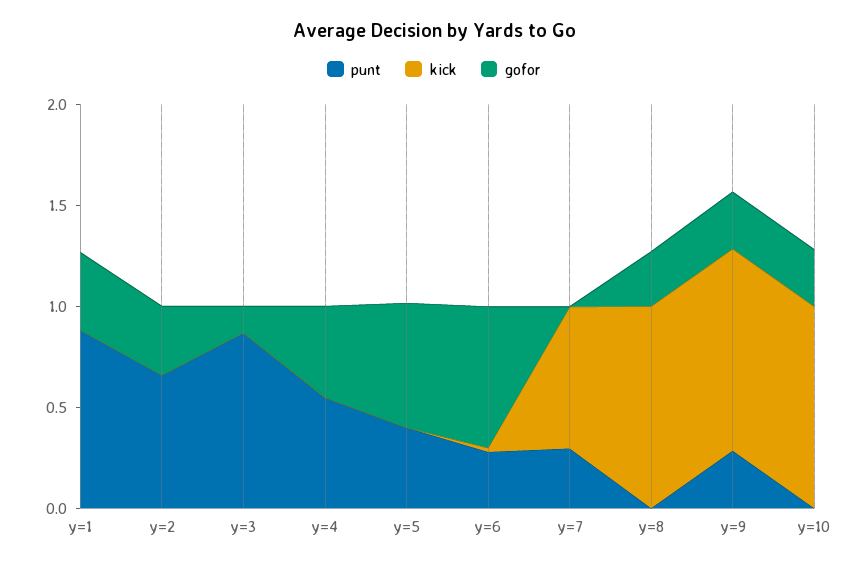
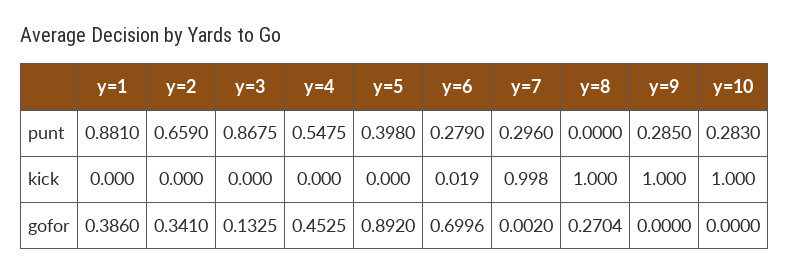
gofor, y=5: 0.6 -> 0.892
kick, y=7: 0.7 -> 0.998
gofor, y=9: 0.3 -> 0
punt, y=10: 0 -> 0.283
gofor, y=10: 0.3 -> 0

